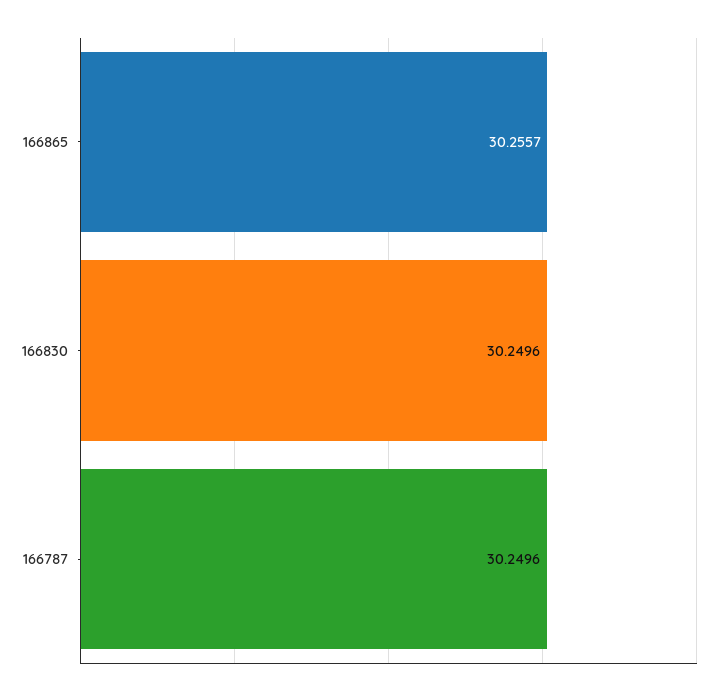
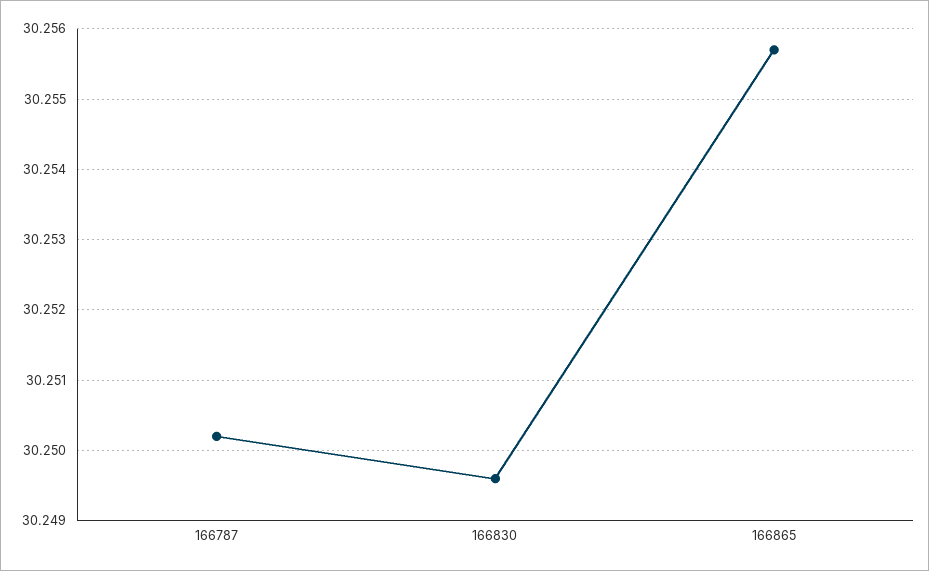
166787: 30.2496 -> 30.2502

